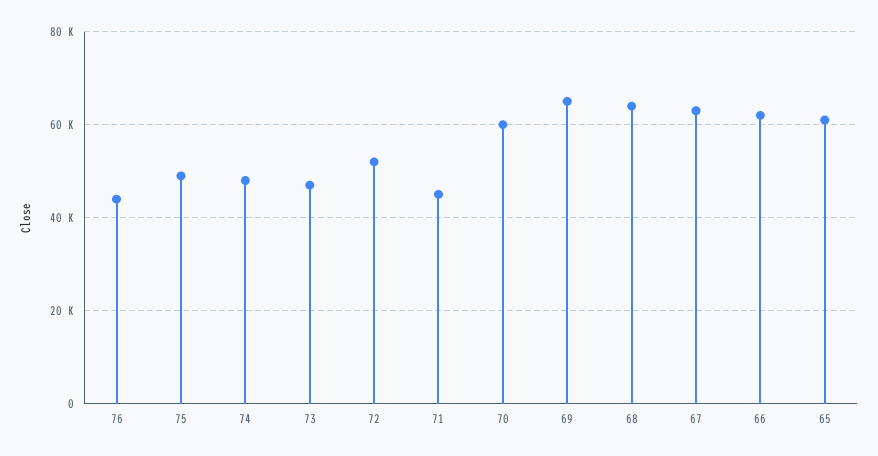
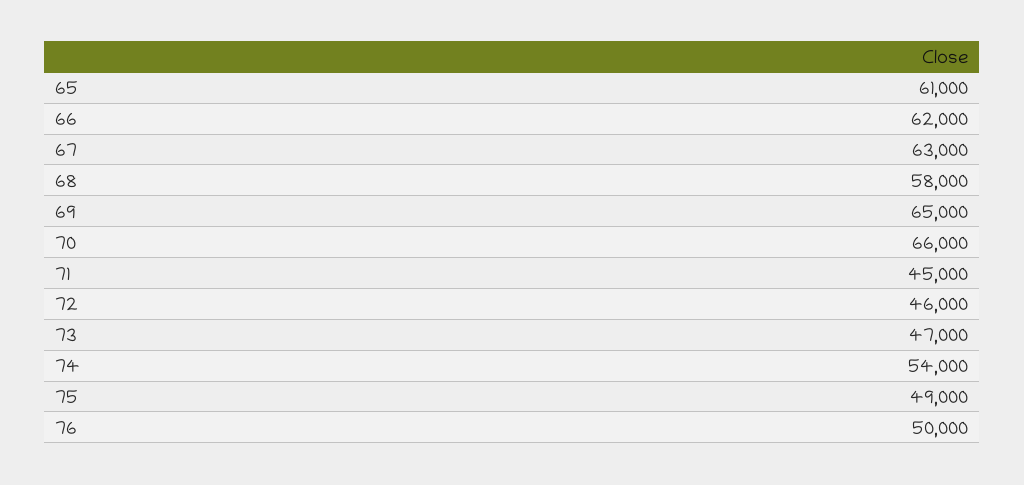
76: 44000 -> 50000
74: 48000 -> 54000
72: 52000 -> 46000
70: 60000 -> 66000
68: 64000 -> 58000

